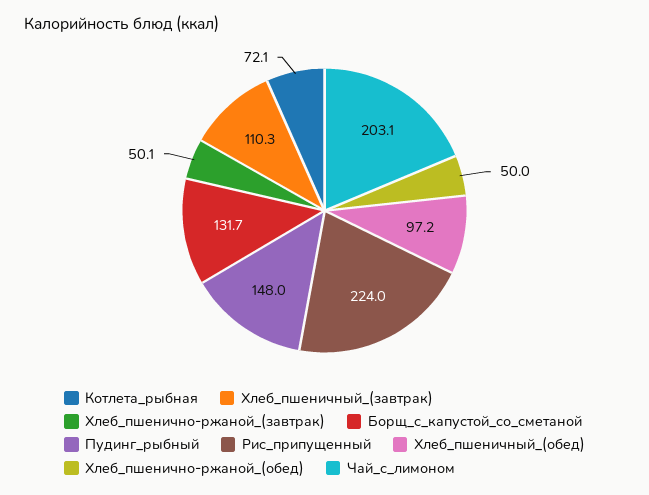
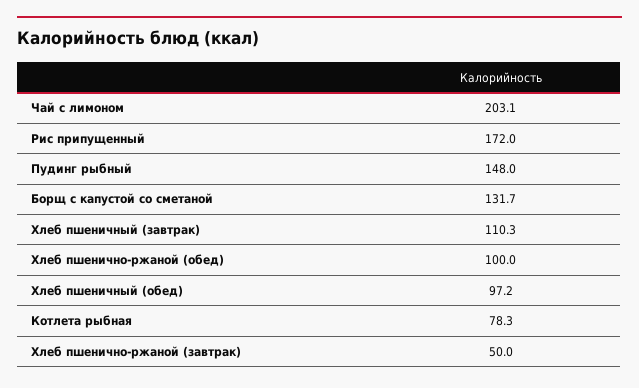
Котлета_рыбная: 72.1 -> 78.3
Хлеб_пшенично-ржаной_(завтрак): 50.1 -> 50
Рис_припущенный: 224 -> 172
Хлеб_пшенично-ржаной_(обед): 50 -> 100

